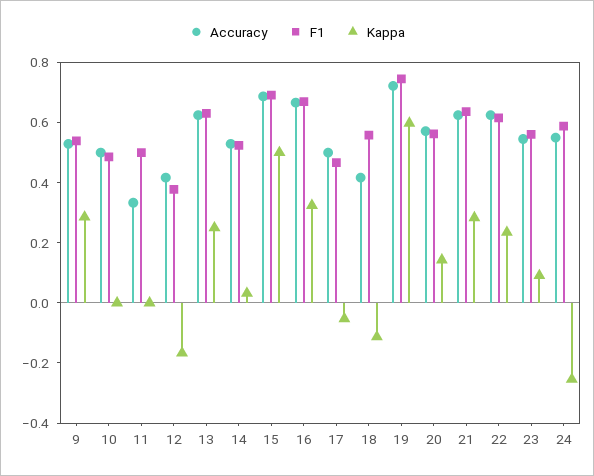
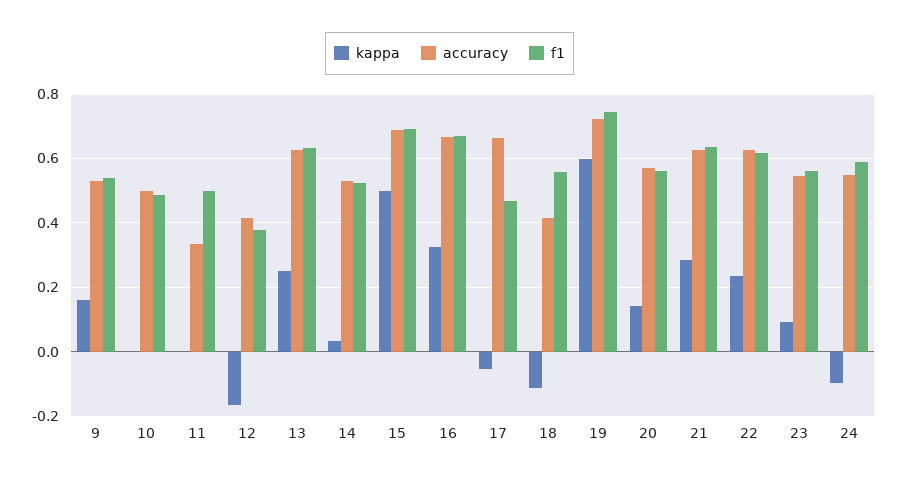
Kappa, 9: 0.3 -> 0.16
Accuracy, 17: 0.5 -> 0.66
Kappa, 24: -0.25 -> -0.1

